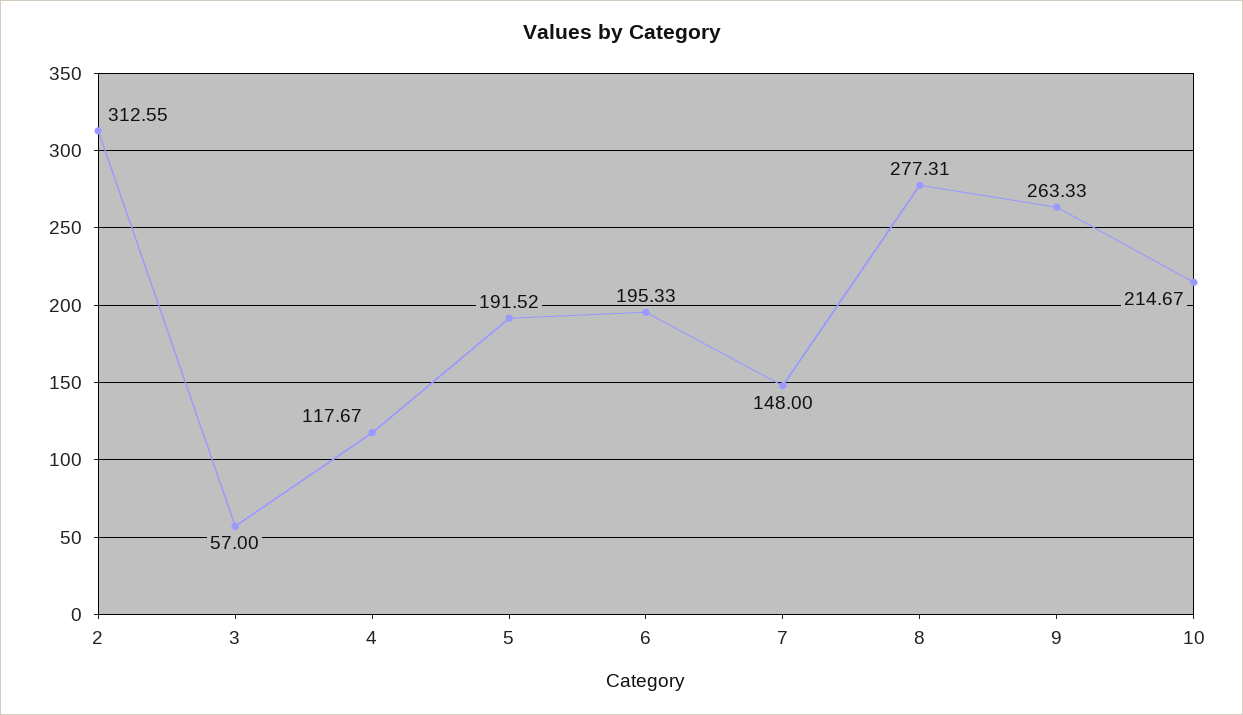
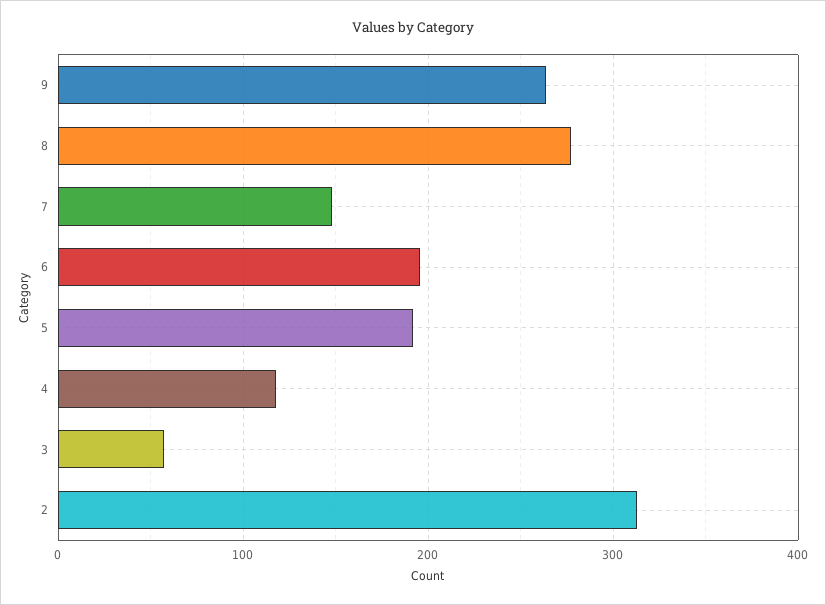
10: 214.67 -> none

